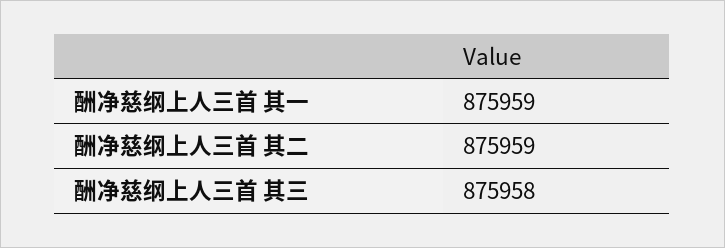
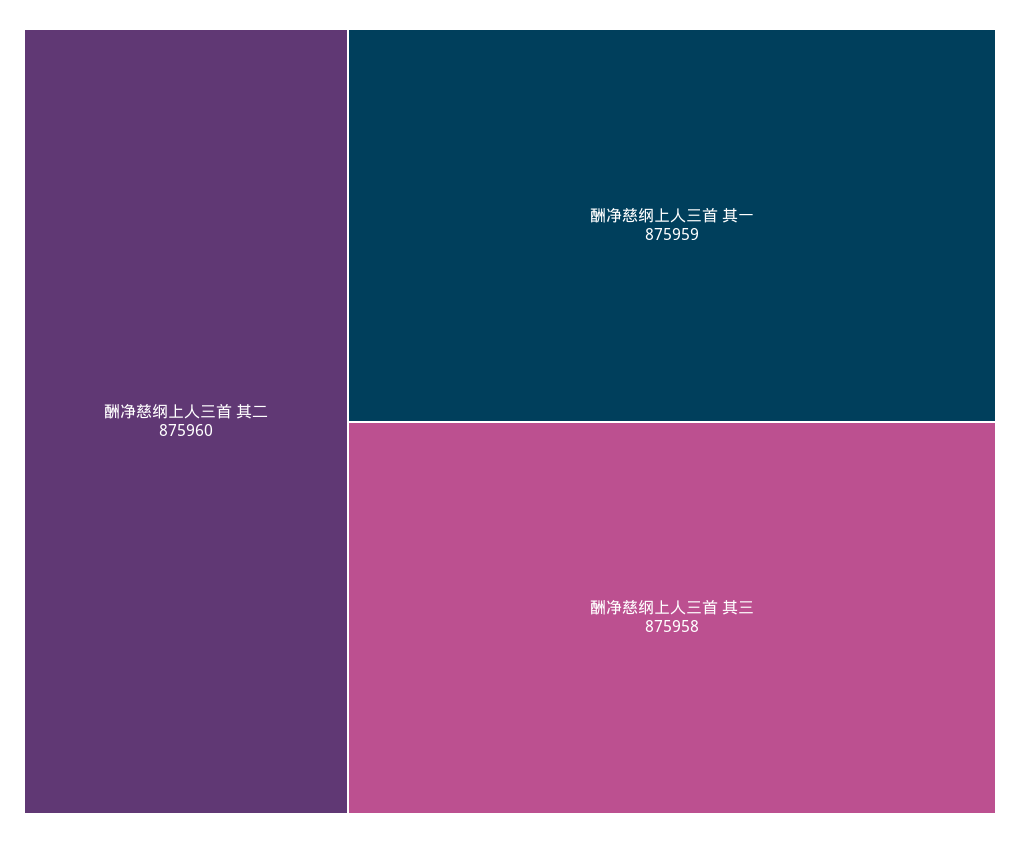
酬净慈纲上人三首 其二: 875959 -> 875960

